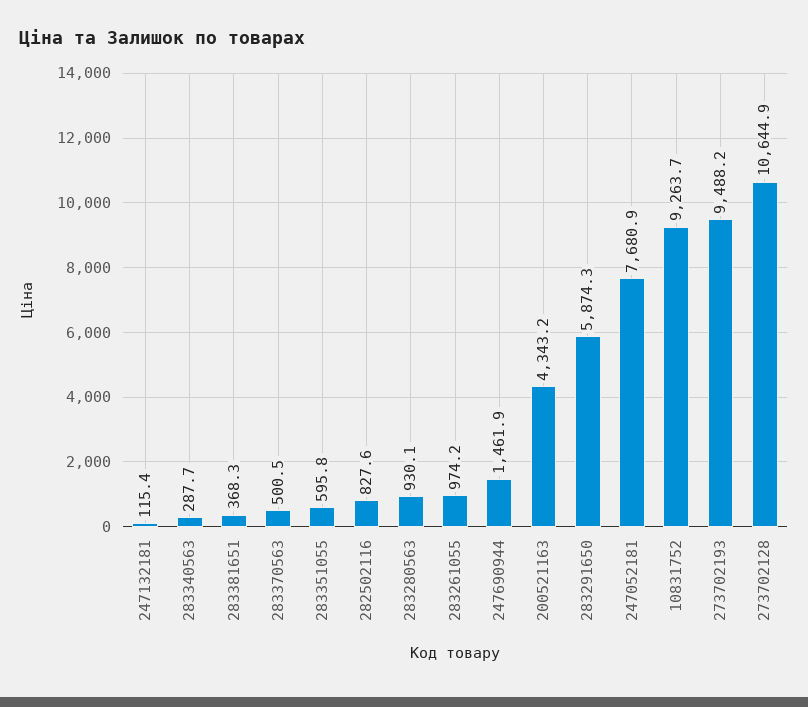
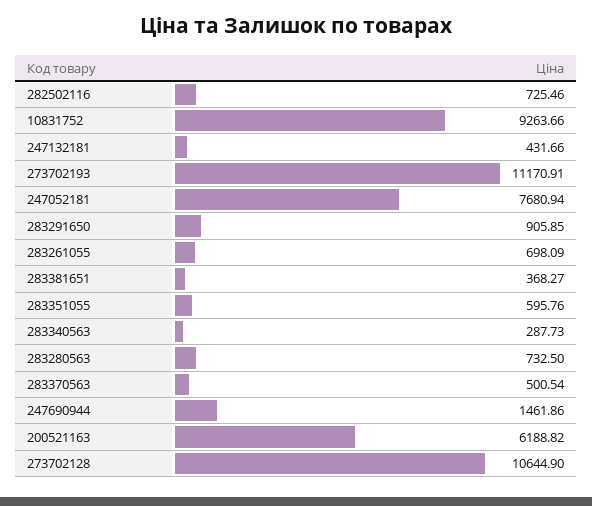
247132181: 115.4 -> 431.66
282502116: 827.6 -> 725.46
283280563: 930.1 -> 732.5
283261055: 974.2 -> 698.09
200521163: 4343.2 -> 6188.82
283291650: 5874.3 -> 905.85
273702193: 9488.2 -> 11170.91

